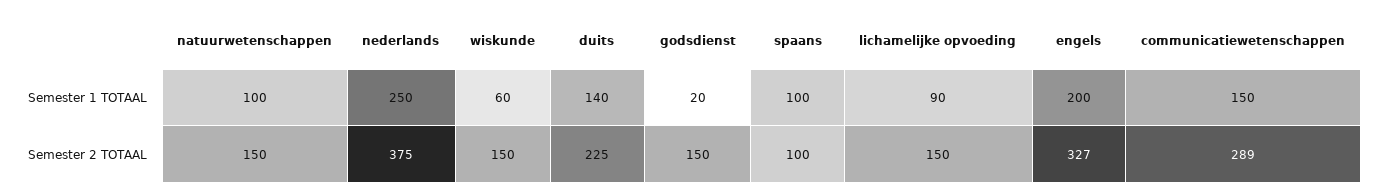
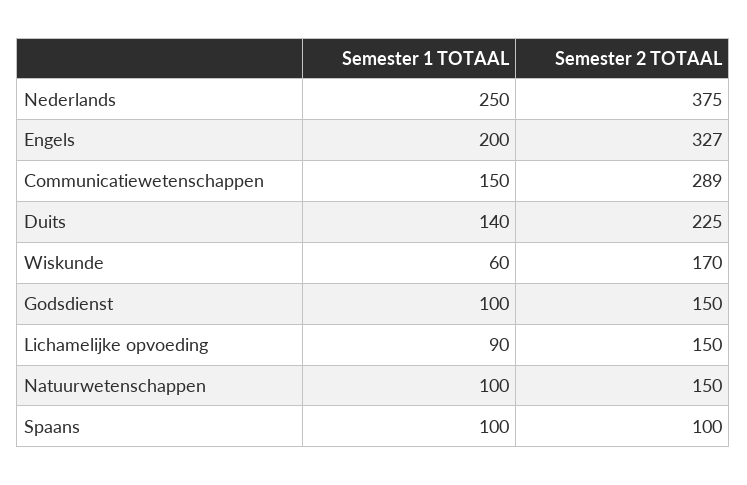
godsdienst, Semester 1 TOTAAL: 20 -> 100
wiskunde, Semester 2 TOTAAL: 150 -> 170

